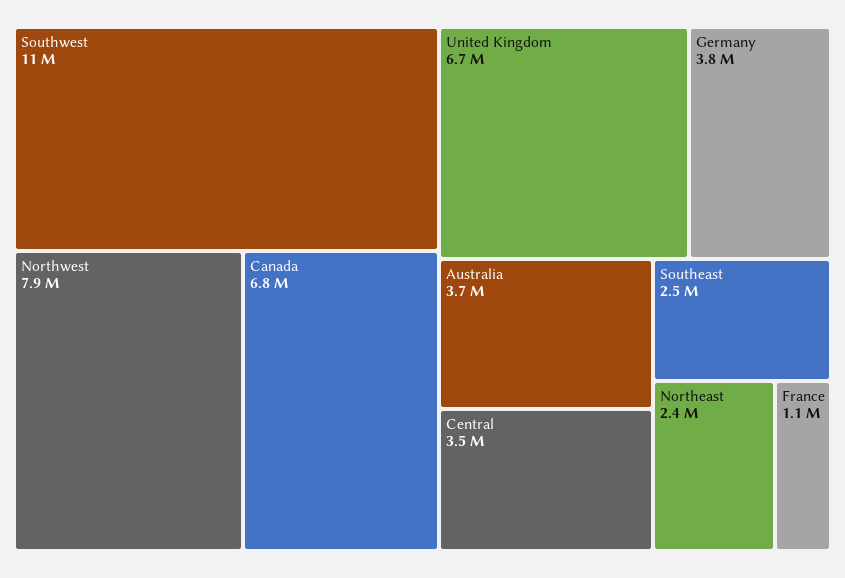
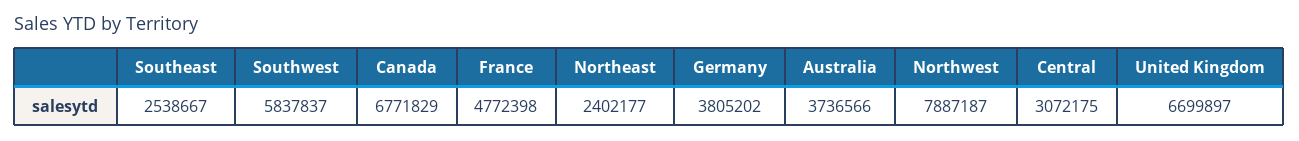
Southwest: 11000000 -> 5837837
Central: 3500000 -> 3072175
France: 1100000 -> 4772398

